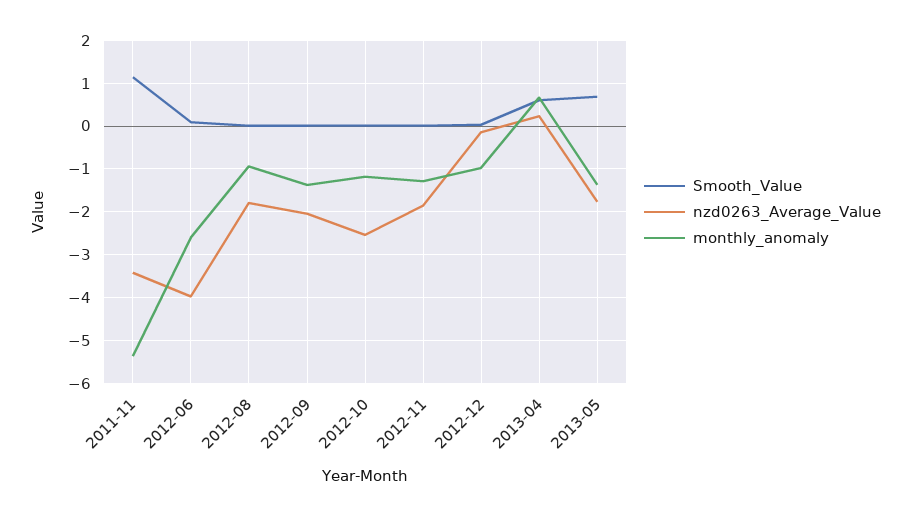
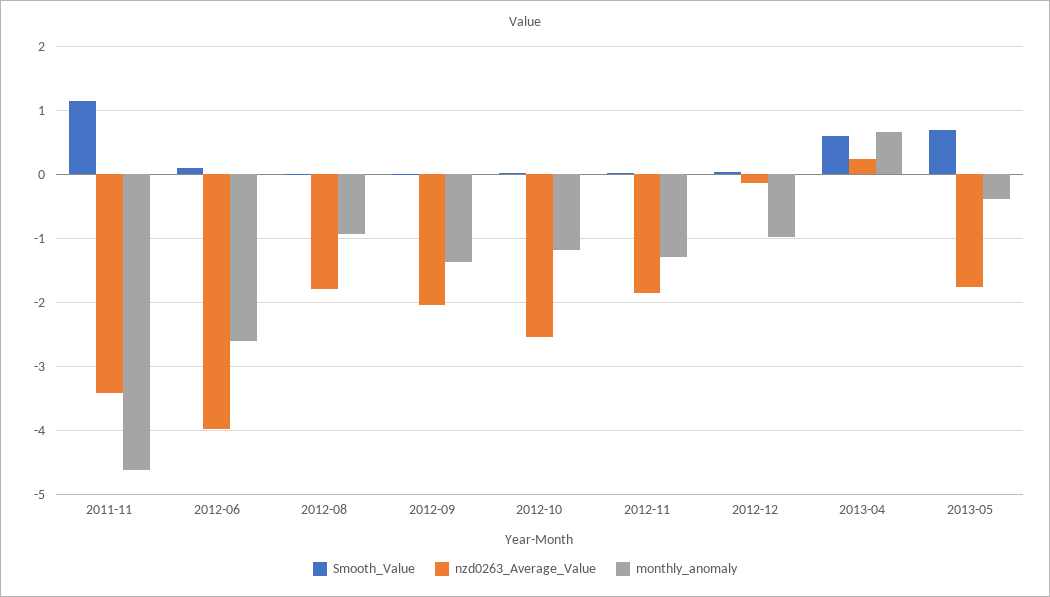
monthly_anomaly, 2011-11: -5.4 -> -4.6
monthly_anomaly, 2013-05: -1.4 -> -0.4

